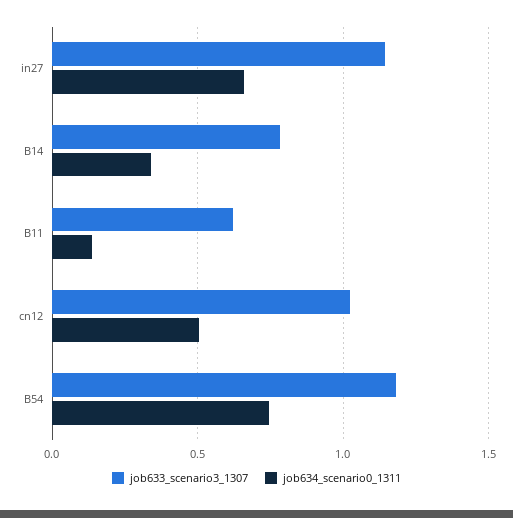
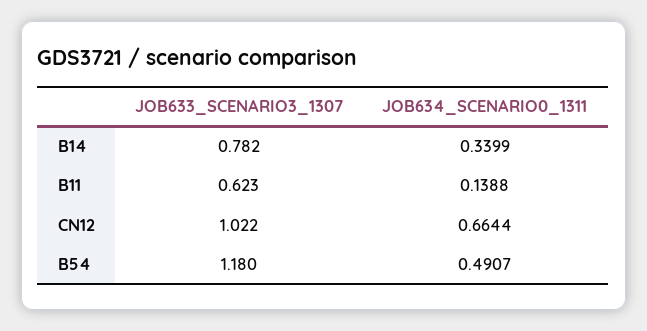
job633_scenario3_1307, in27: 1.15 -> none
job634_scenario0_1311, in27: 0.65 -> none
job634_scenario0_1311, cn12: 0.5 -> 0.6644
job634_scenario0_1311, B54: 0.75 -> 0.4907

